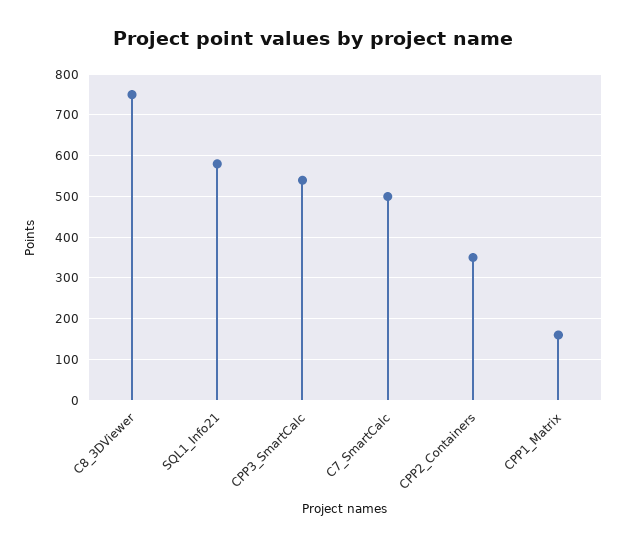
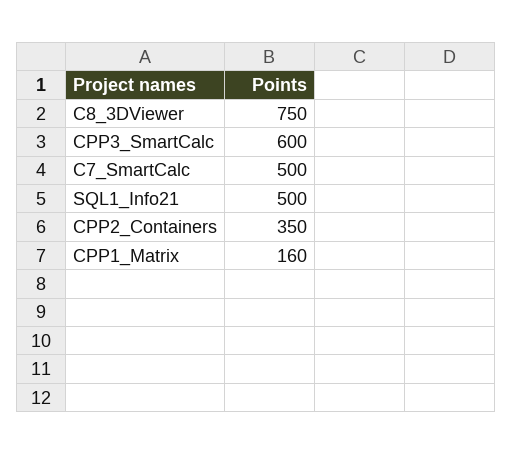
SQL1_Info21: 580 -> 500
CPP3_SmartCalc: 540 -> 600

